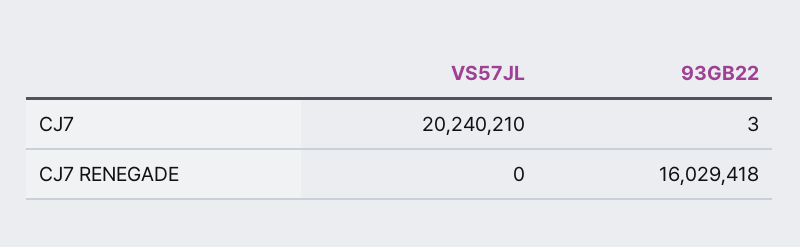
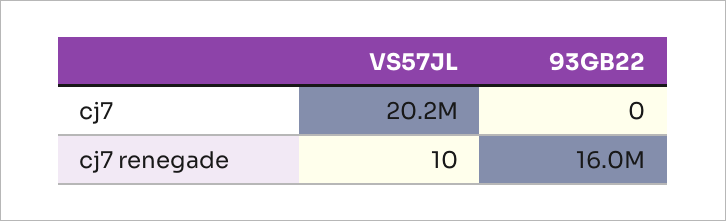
93GB22, CJ7: 3 -> 0
VS57JL, CJ7 RENEGADE: 0 -> 10

